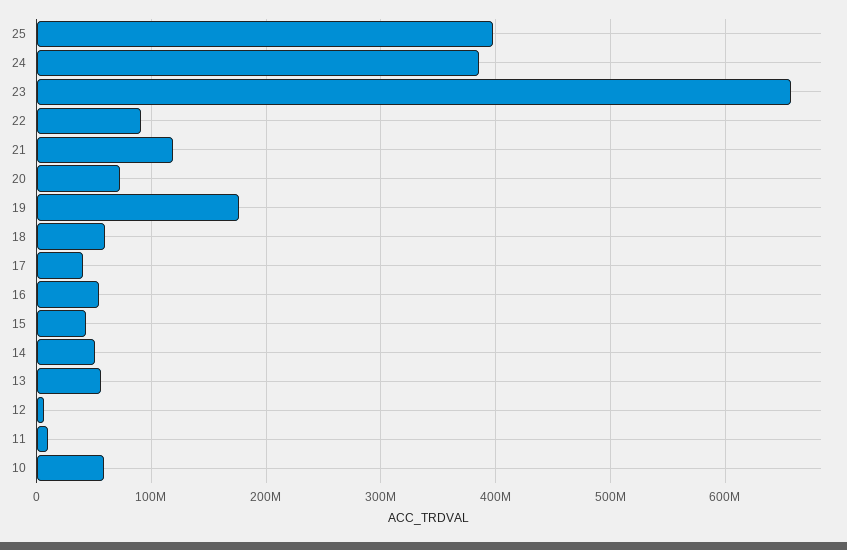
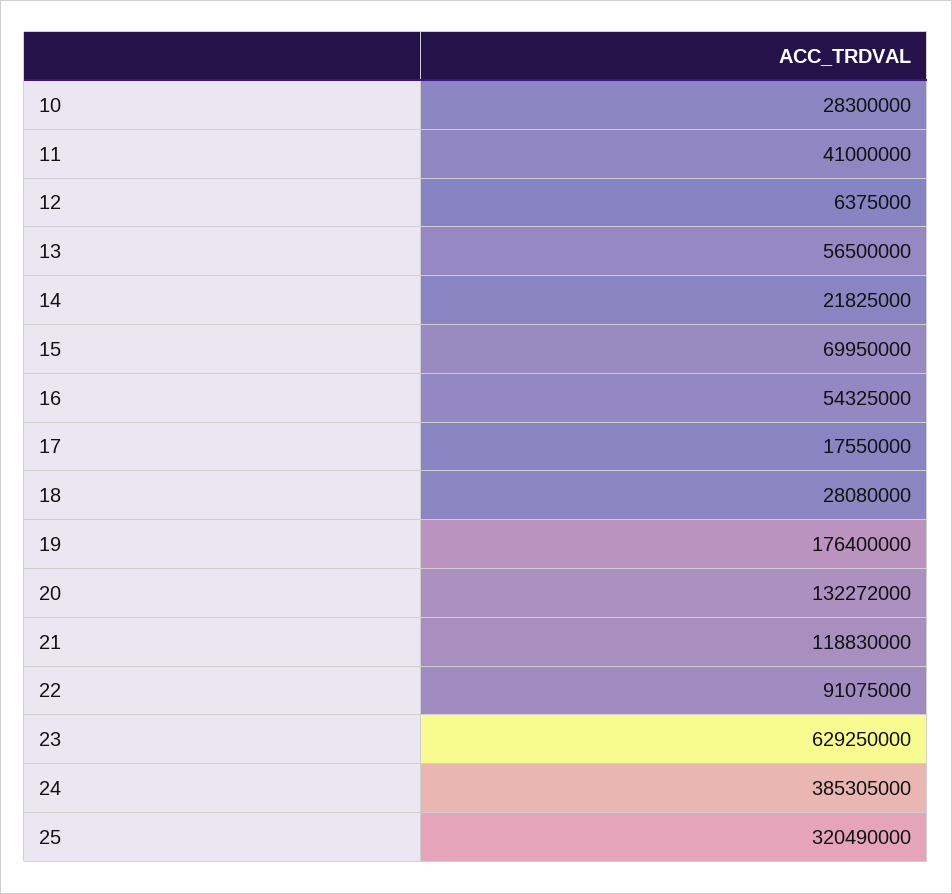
25: 400000000 -> 320490000
23: 660000000 -> 629250000
20: 70000000 -> 132272000
18: 60000000 -> 28080000
17: 40000000 -> 17550000
15: 40000000 -> 69950000
14: 50000000 -> 21825000
11: 10000000 -> 41000000
10: 60000000 -> 28300000

